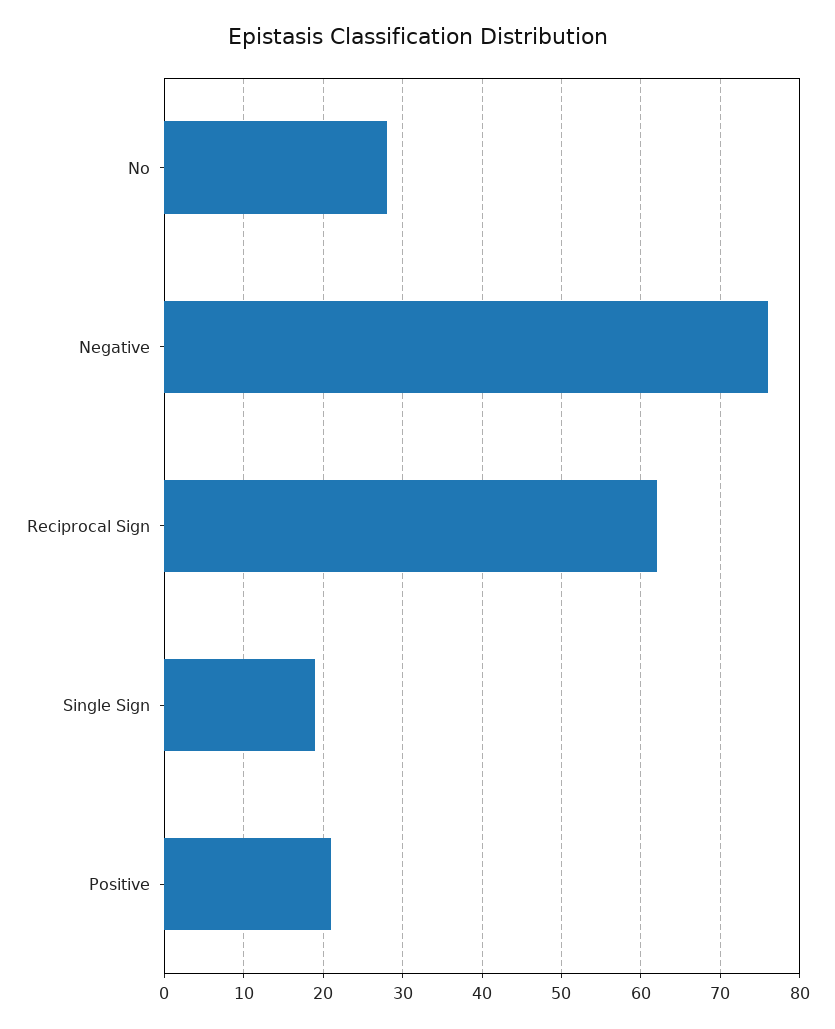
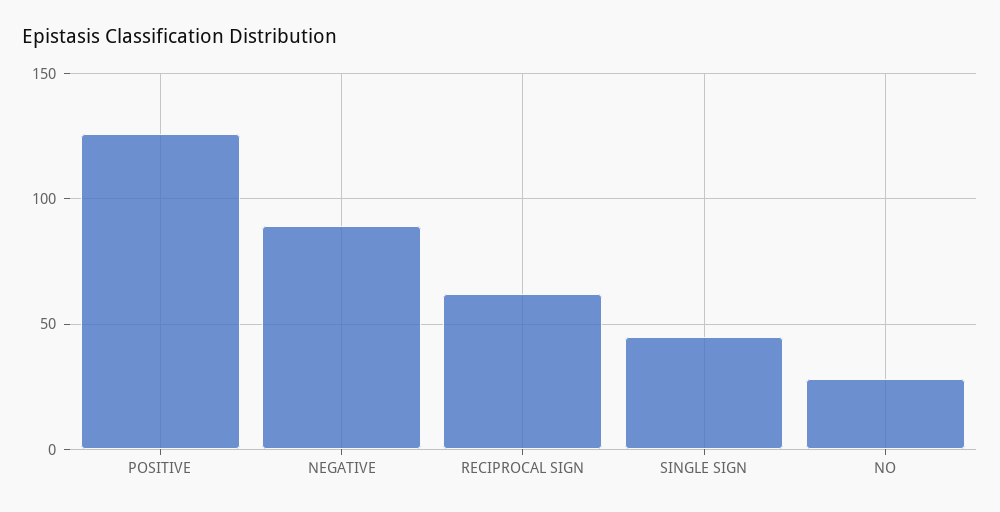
Negative: 76 -> 90
Single Sign: 19 -> 45
Positive: 21 -> 125

